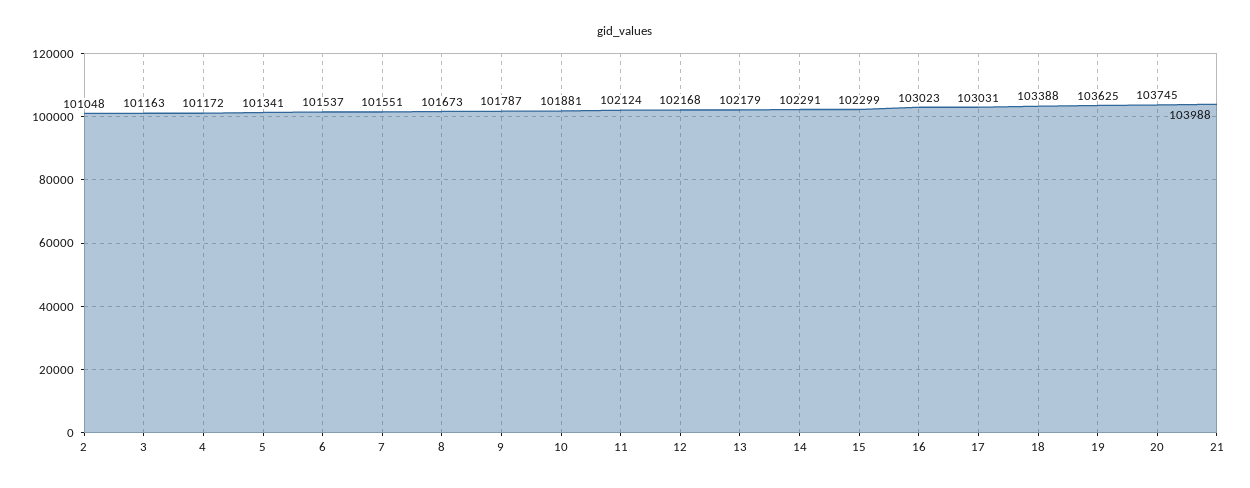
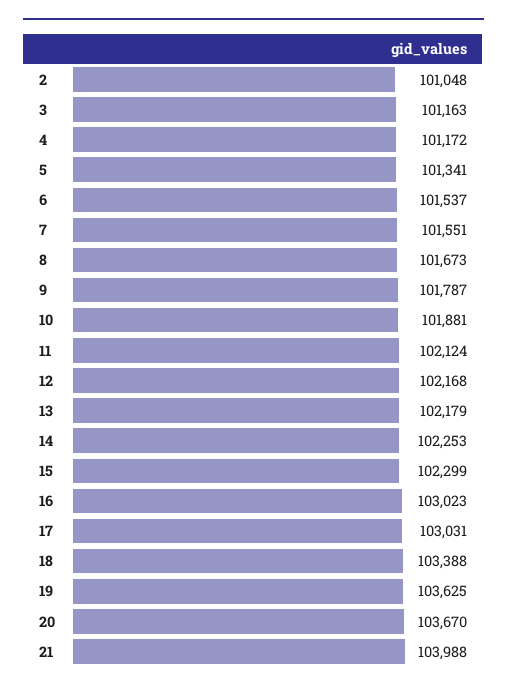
14: 102291 -> 102253
20: 103745 -> 103670

